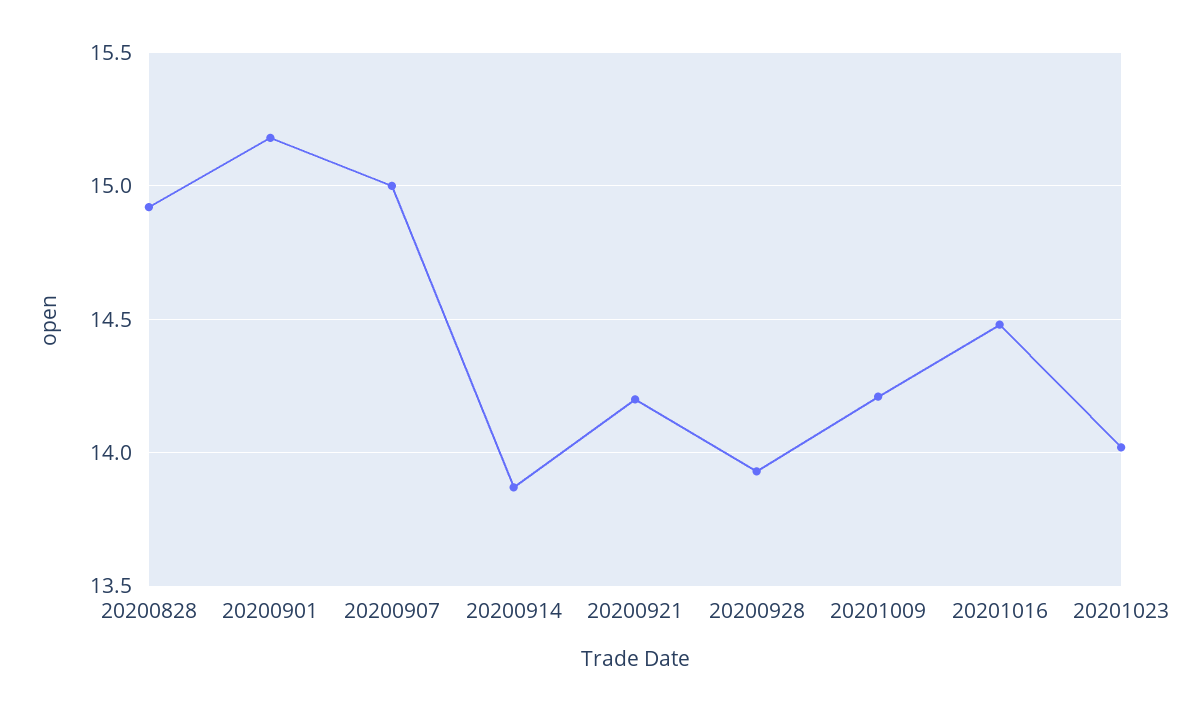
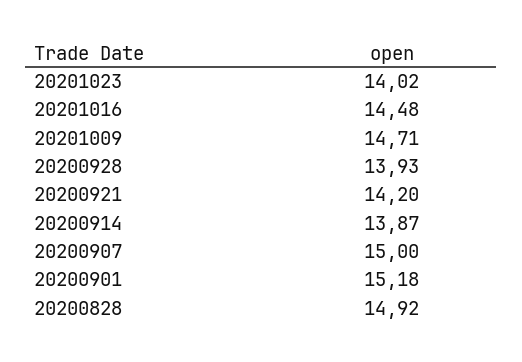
20201009: 14.2 -> 14.71

